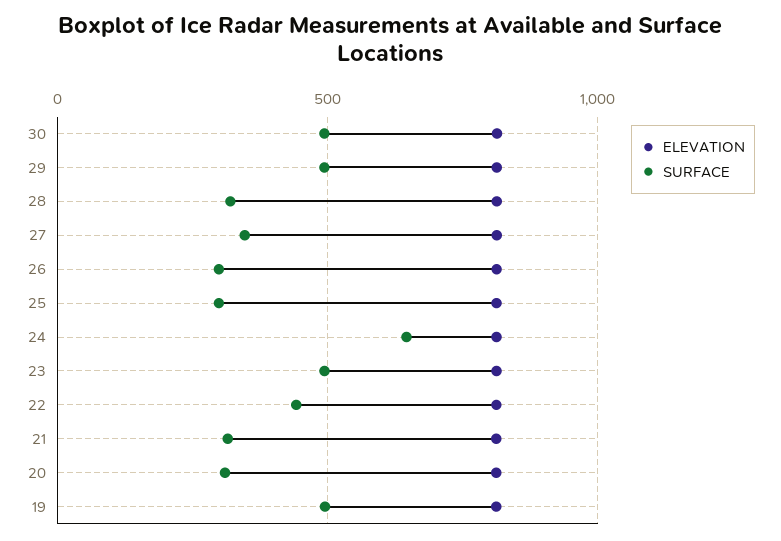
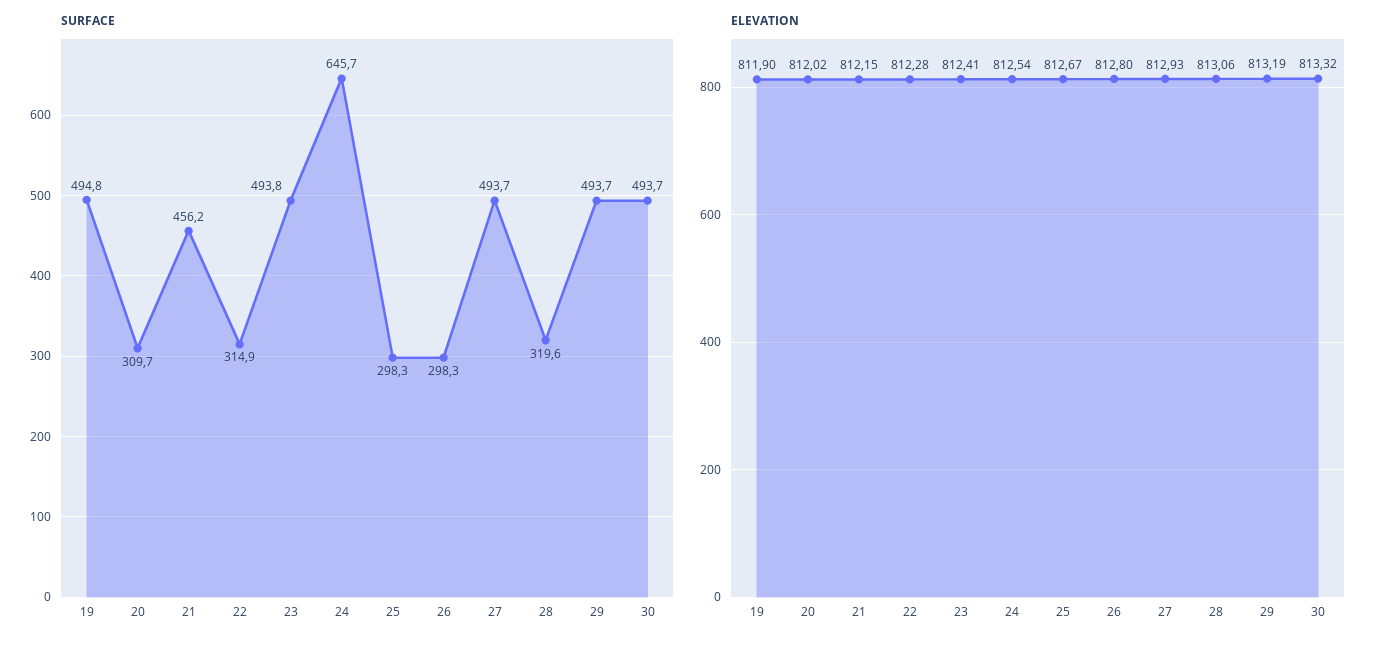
SURFACE, 27: 350 -> 493.7
SURFACE, 22: 450 -> 314.9
SURFACE, 21: 300 -> 456.2

